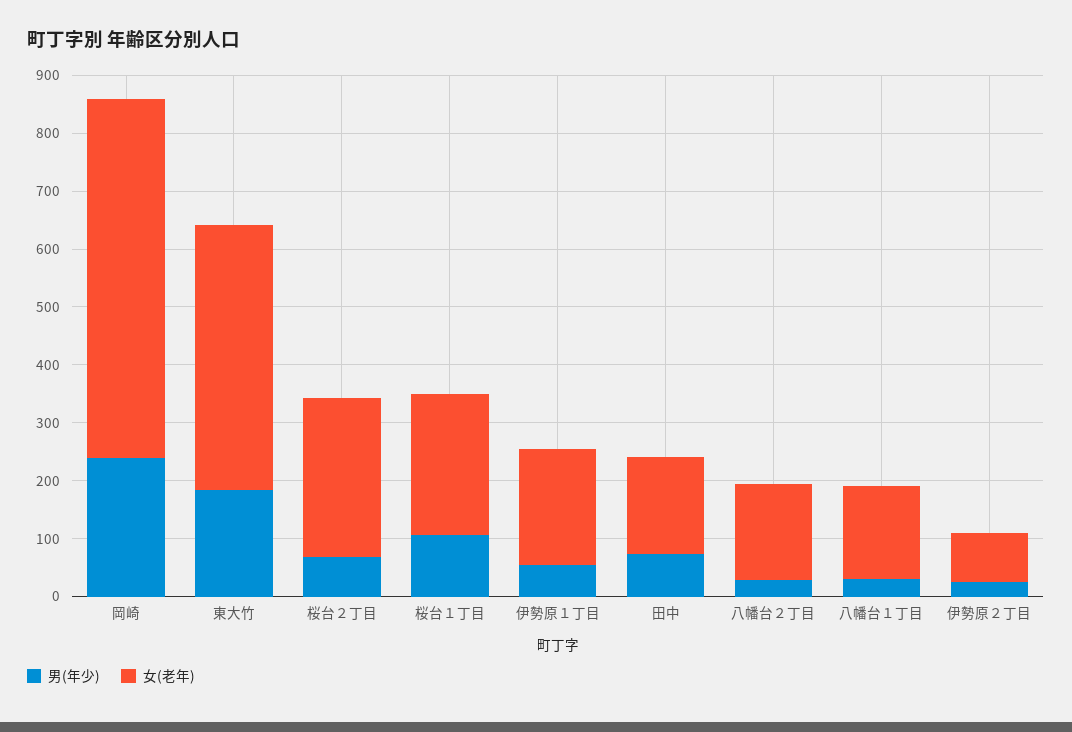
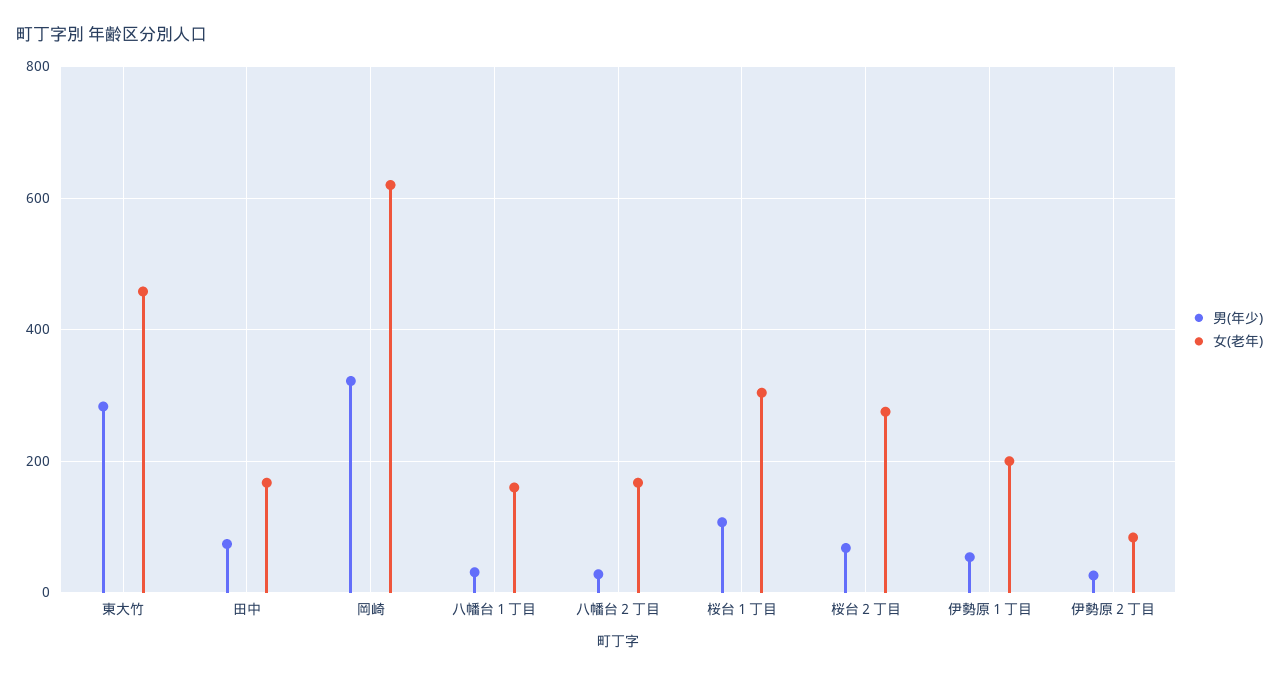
男(年少), 岡崎: 240 -> 320
男(年少), 東大竹: 180 -> 280
女(老年), 桜台１丁目: 240 -> 300

